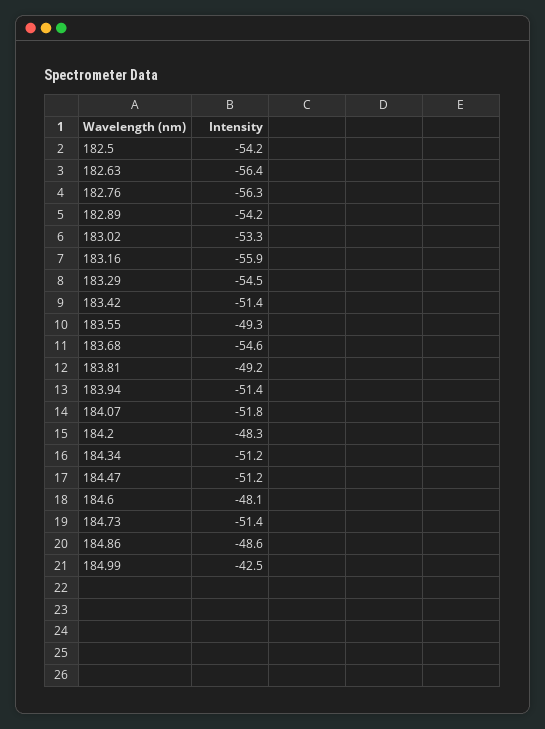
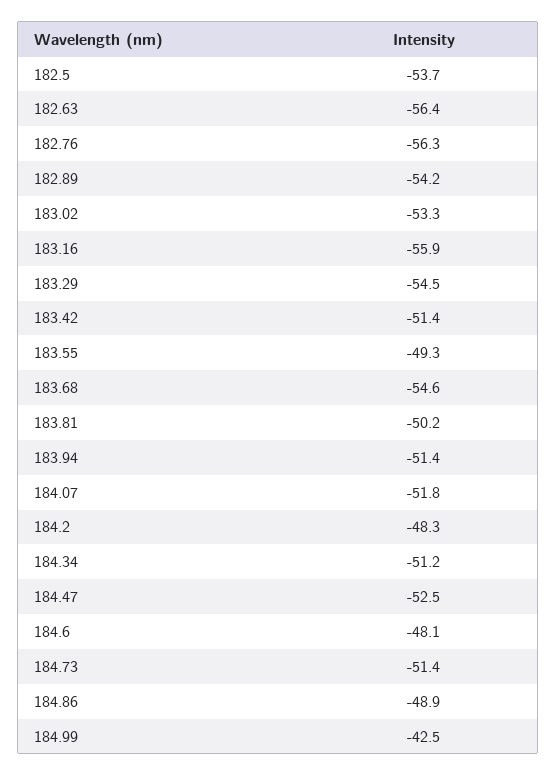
182.5: -54.2 -> -53.7
183.81: -49.2 -> -50.2
184.47: -51.2 -> -52.5
184.86: -48.6 -> -48.9

